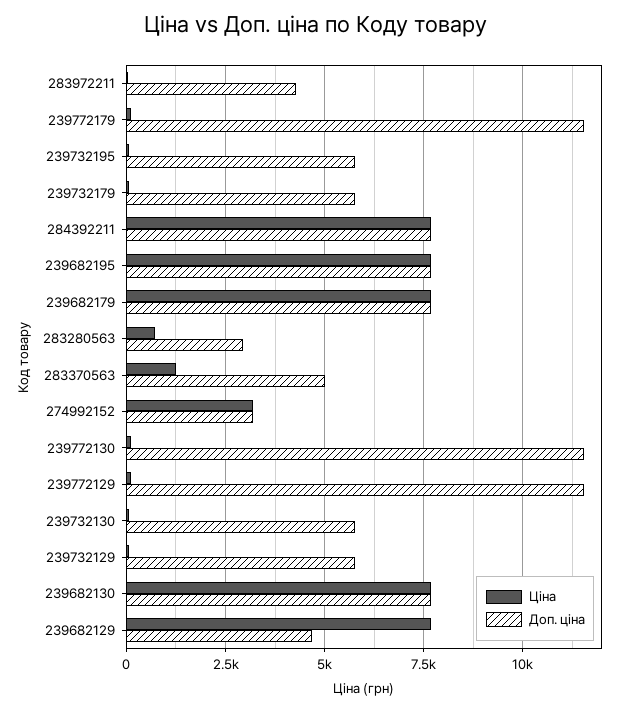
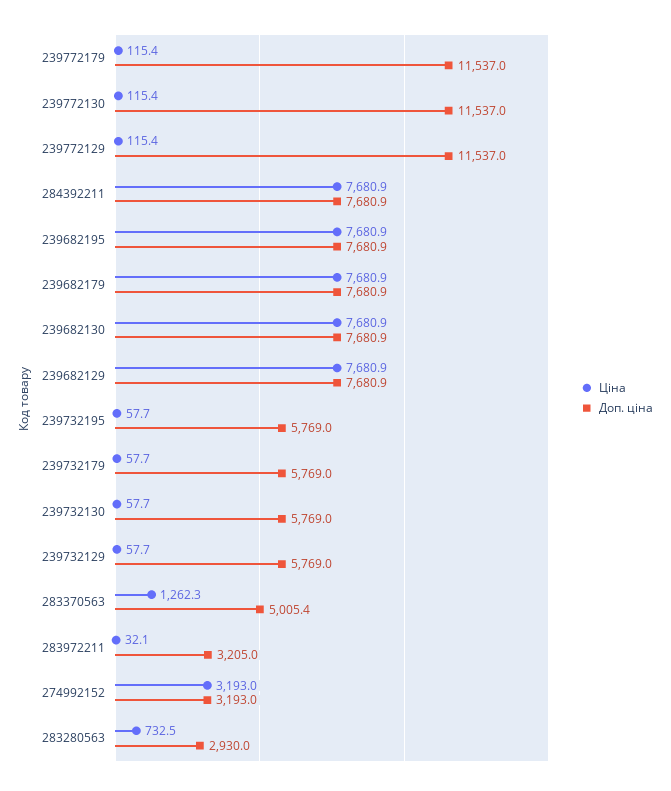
Доп. ціна, 283972211: 4250 -> 3205
Доп. ціна, 239682129: 4750 -> 7680.9

